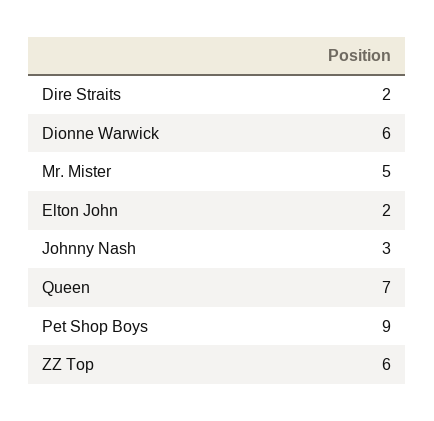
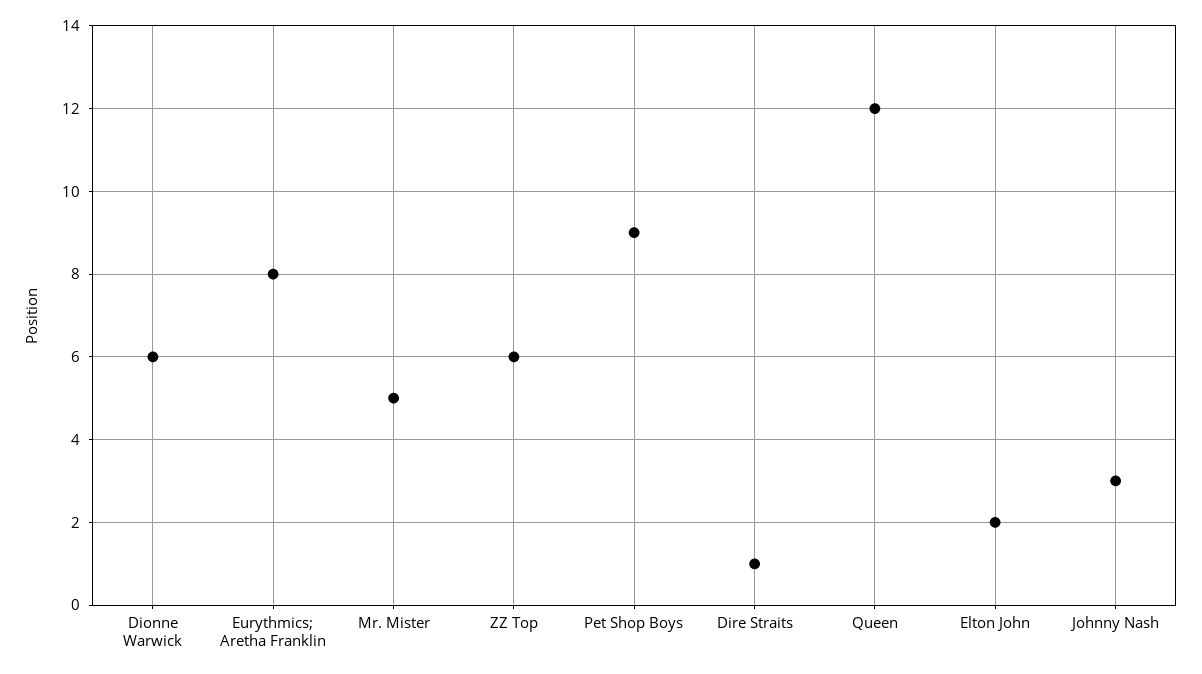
Dire Straits: 2 -> 1
Queen: 7 -> 12
Eurythmics; Aretha Franklin: none -> 8

